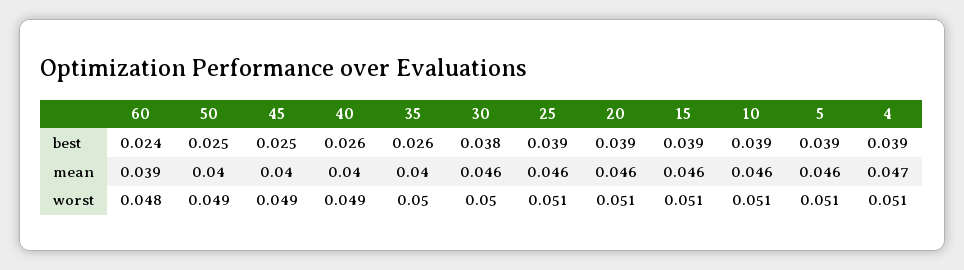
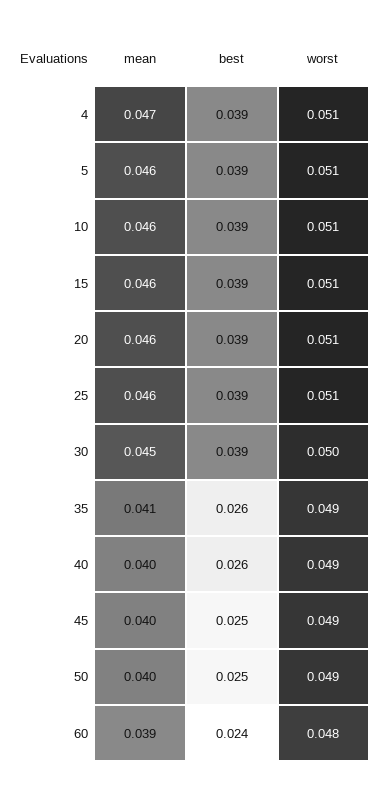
30, best: 0.038 -> 0.039
35, mean: 0.04 -> 0.041
30, mean: 0.046 -> 0.045
35, worst: 0.05 -> 0.049

